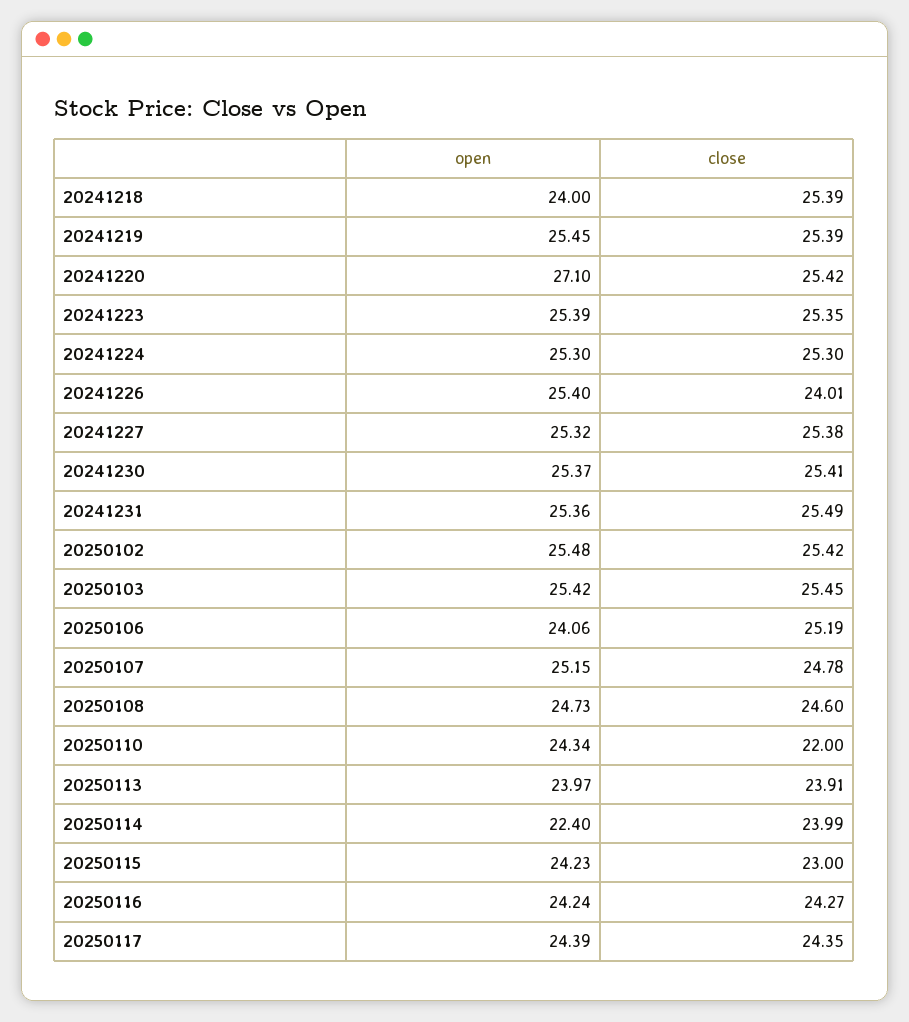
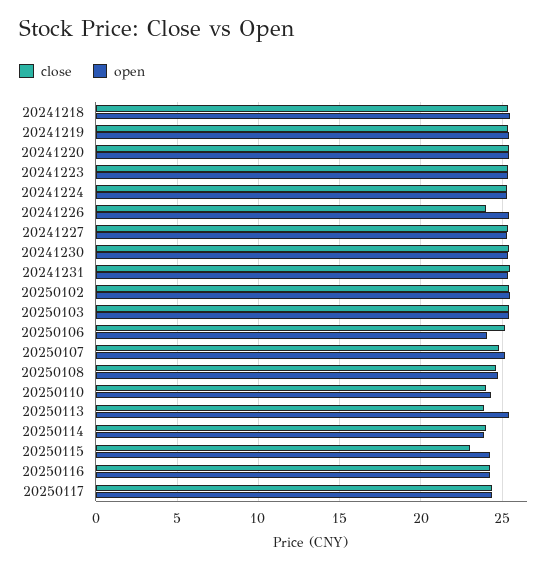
open, 20241218: 24 -> 25.5
open, 20241220: 27.1 -> 25.5
close, 20250110: 22 -> 24
open, 20250113: 23.97 -> 25.5
open, 20250114: 22.4 -> 24

